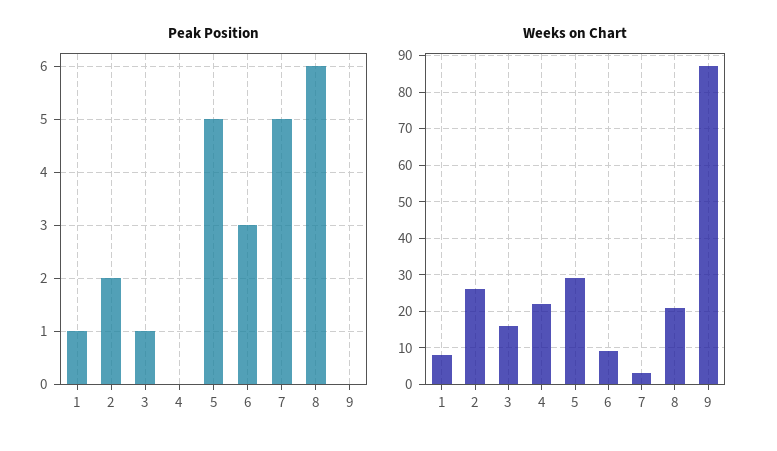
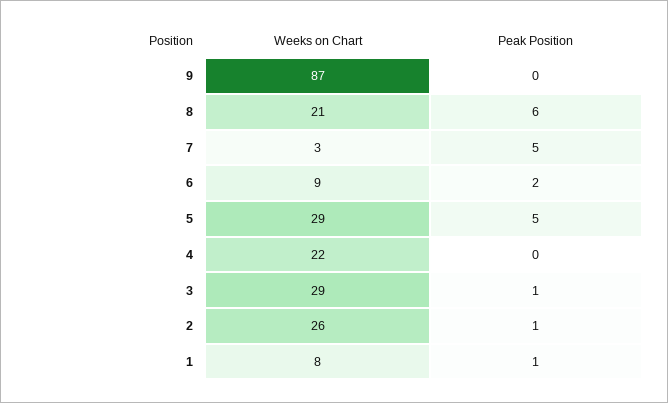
Peak Position, 2: 2 -> 1
Peak Position, 6: 3 -> 2
Weeks on Chart, 3: 15 -> 29

